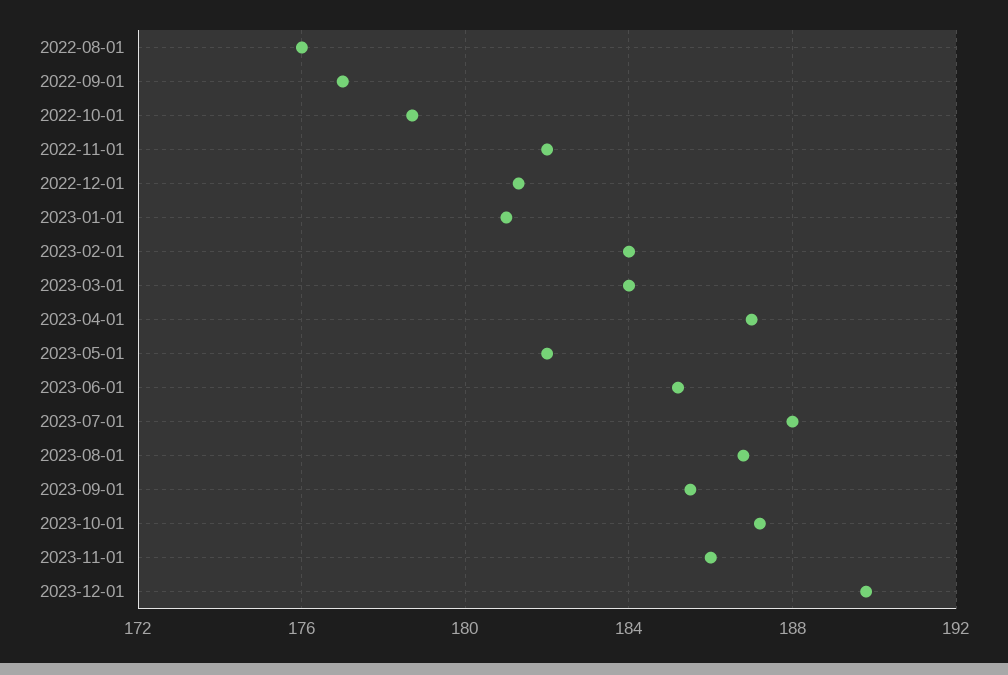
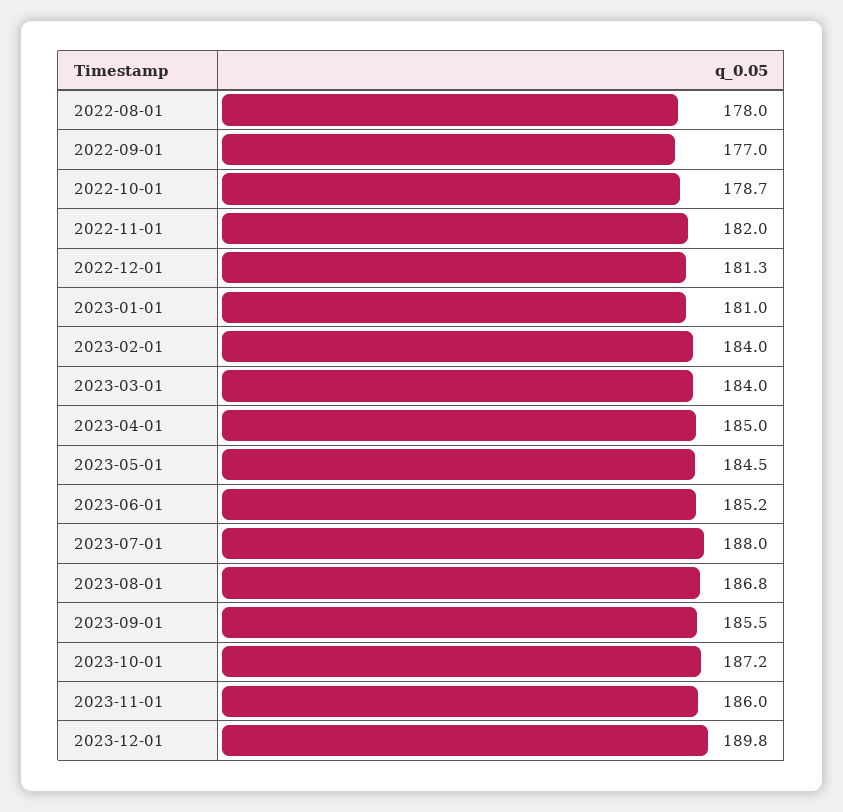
2022-08-01: 176 -> 178
2023-04-01: 187 -> 185
2023-05-01: 182 -> 184.5

